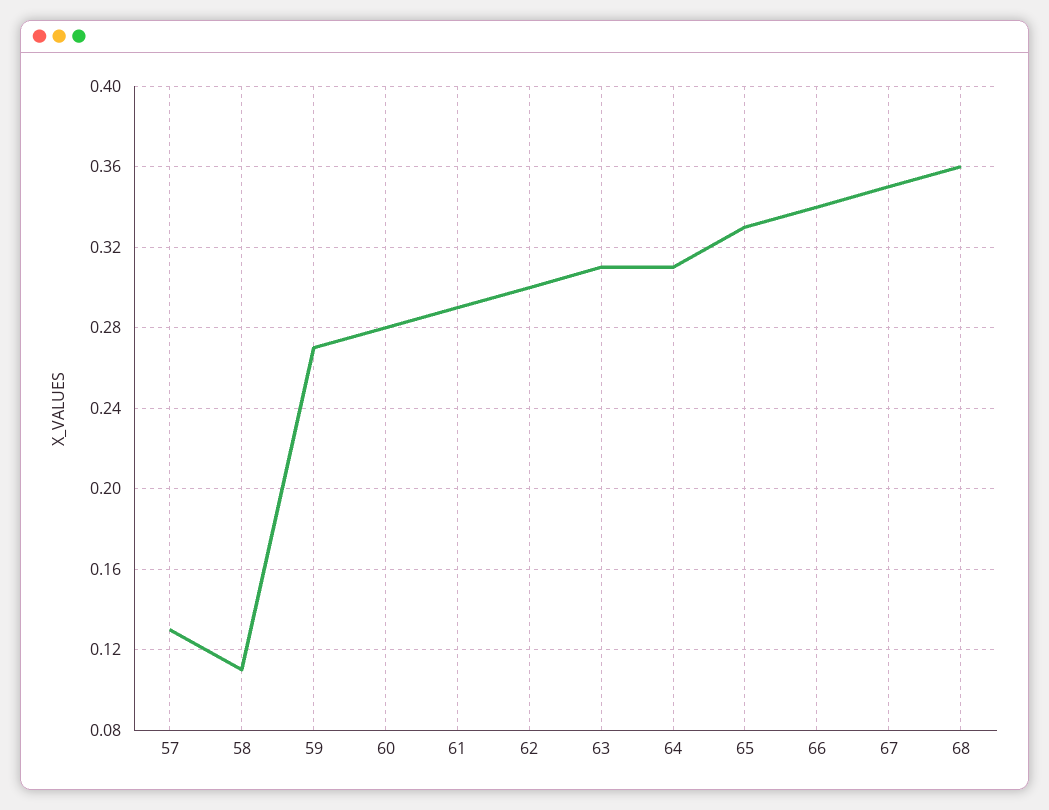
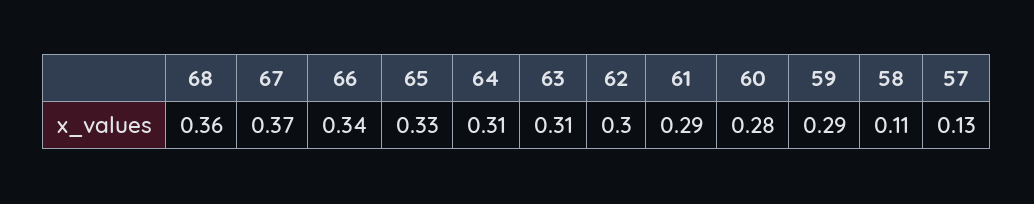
59: 0.27 -> 0.29
67: 0.35 -> 0.37

